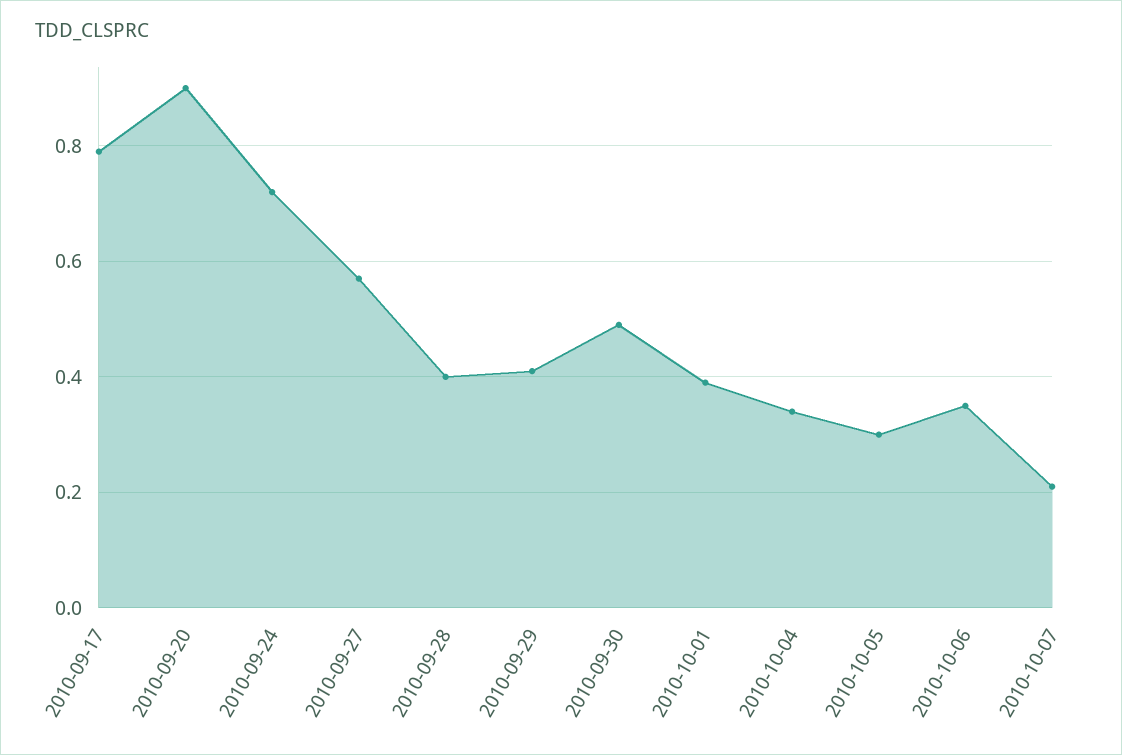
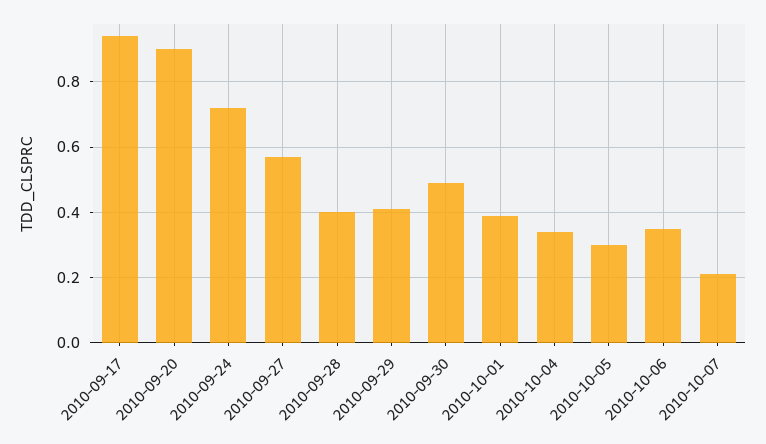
2010-09-17: 0.8 -> 0.95

